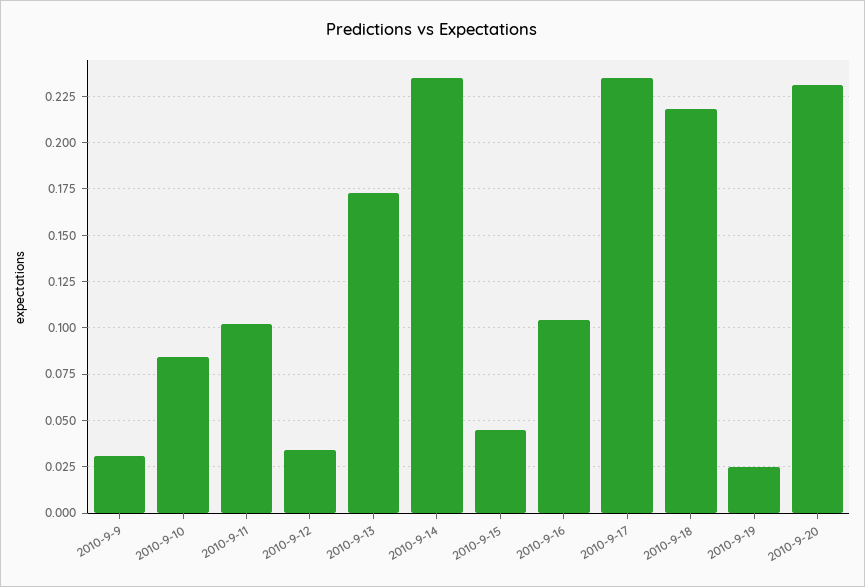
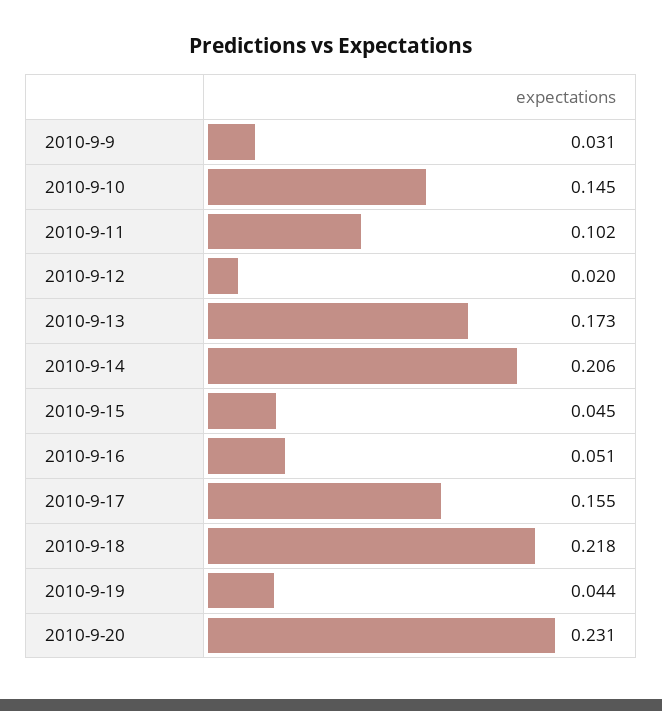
2010-9-10: 0.085 -> 0.145
2010-9-12: 0.035 -> 0.02
2010-9-14: 0.235 -> 0.206
2010-9-16: 0.105 -> 0.051
2010-9-17: 0.235 -> 0.155
2010-9-19: 0.025 -> 0.044

